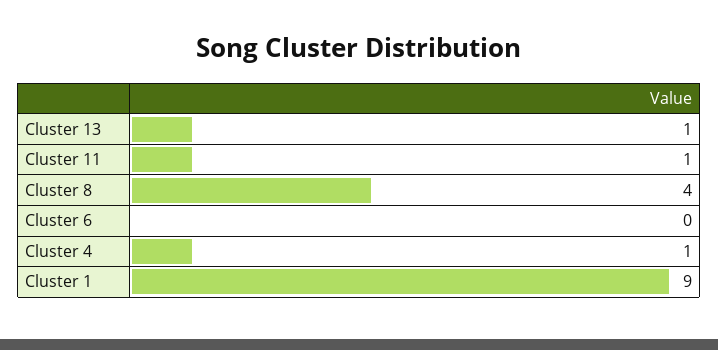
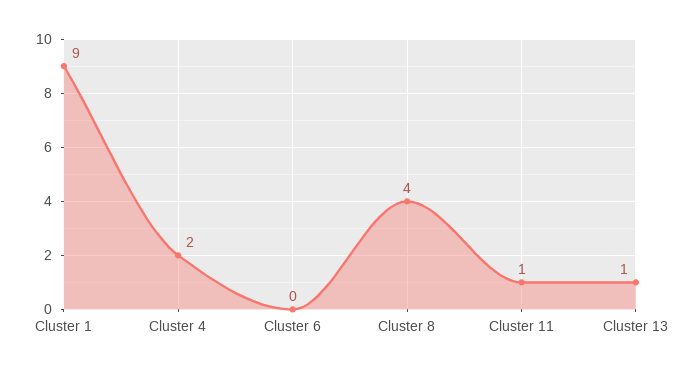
Cluster 4: 1 -> 2

